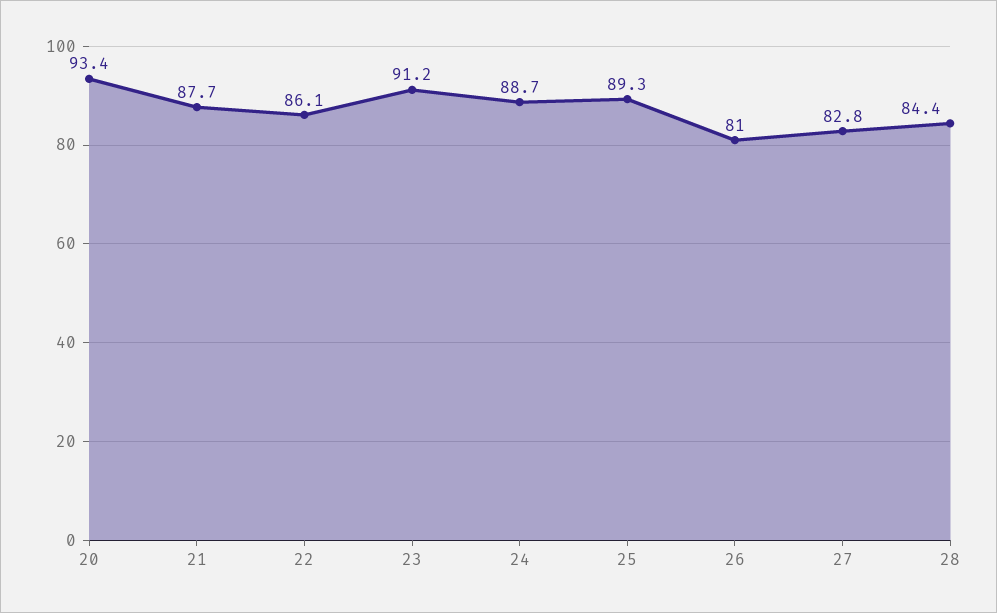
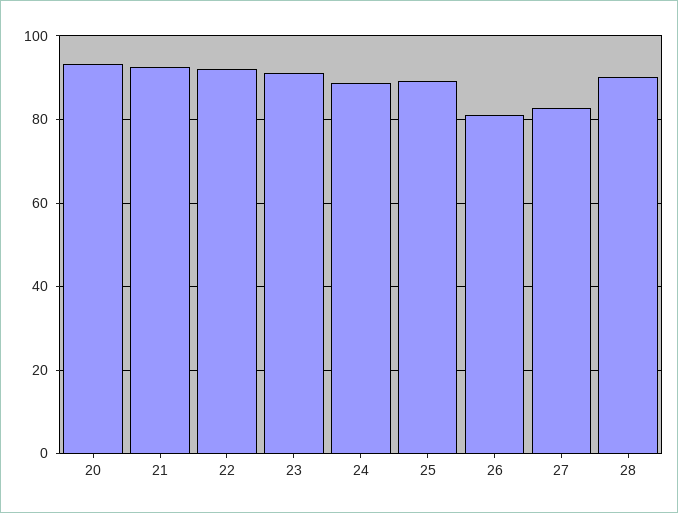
21: 87.7 -> 92
22: 86.1 -> 92
28: 84.4 -> 90

